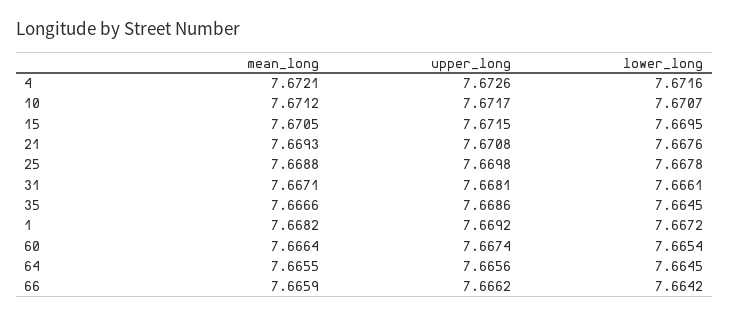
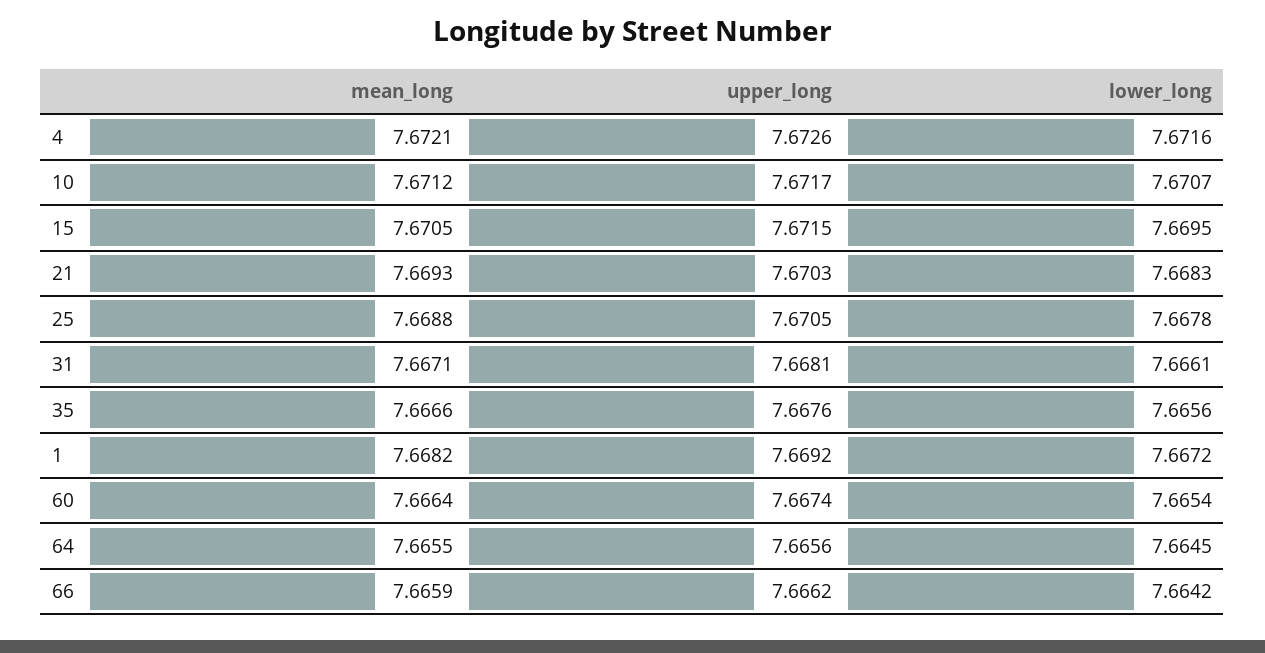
upper_long, 21: 7.6708 -> 7.6703
lower_long, 21: 7.6676 -> 7.6683
upper_long, 25: 7.6698 -> 7.6705
upper_long, 35: 7.6686 -> 7.6676
lower_long, 35: 7.6645 -> 7.6656

